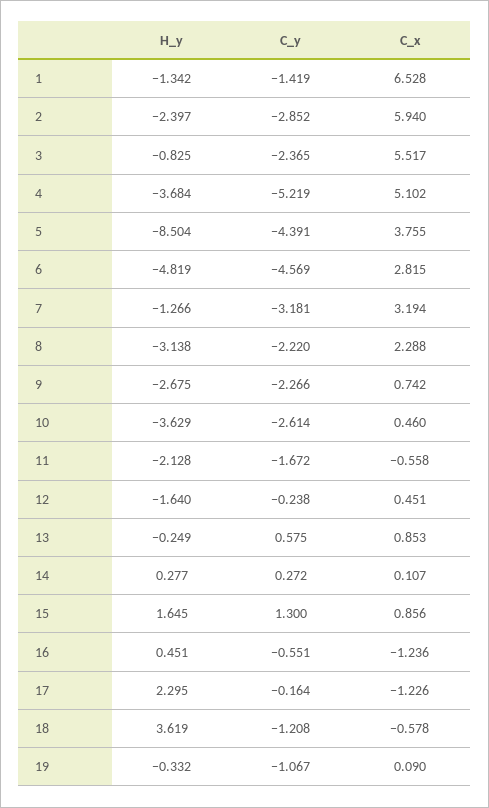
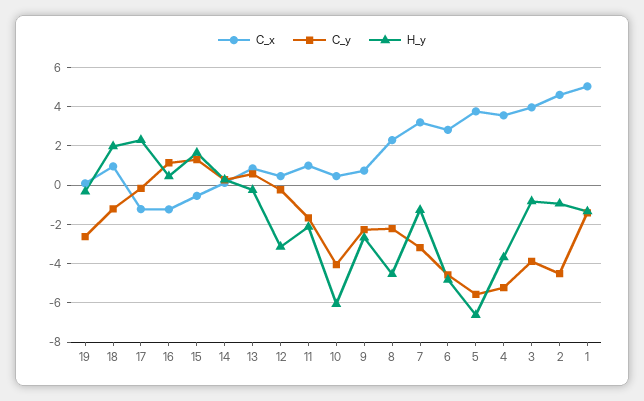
C_x, 1: 6.528 -> 5
H_y, 2: -2.397 -> -1
C_y, 2: -2.852 -> -4.5
C_x, 2: 5.94 -> 4.5
C_y, 3: -2.365 -> -4
C_x, 3: 5.517 -> 4
C_x, 4: 5.102 -> 3.5
H_y, 5: -8.504 -> -6.5
C_y, 5: -4.391 -> -5.5
H_y, 8: -3.138 -> -4.5
H_y, 10: -3.629 -> -6
C_y, 10: -2.614 -> -4
C_x, 11: -0.558 -> 1
H_y, 12: -1.64 -> -3
C_x, 15: 0.856 -> -0.5
C_y, 16: -0.551 -> 1
H_y, 18: 3.619 -> 2
C_x, 18: -0.578 -> 1
C_y, 19: -1.067 -> -2.5

